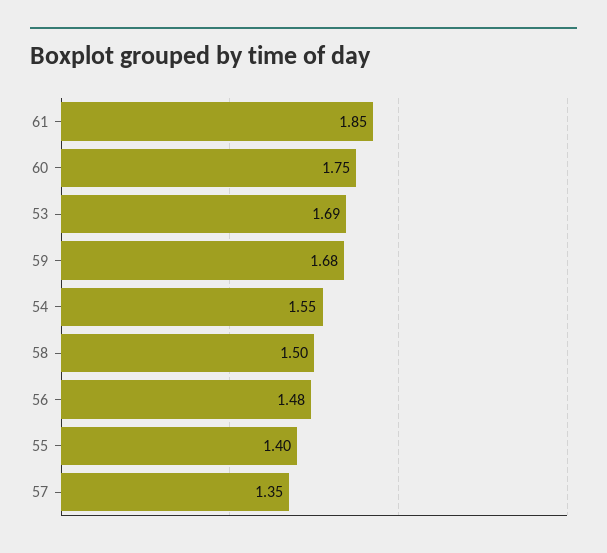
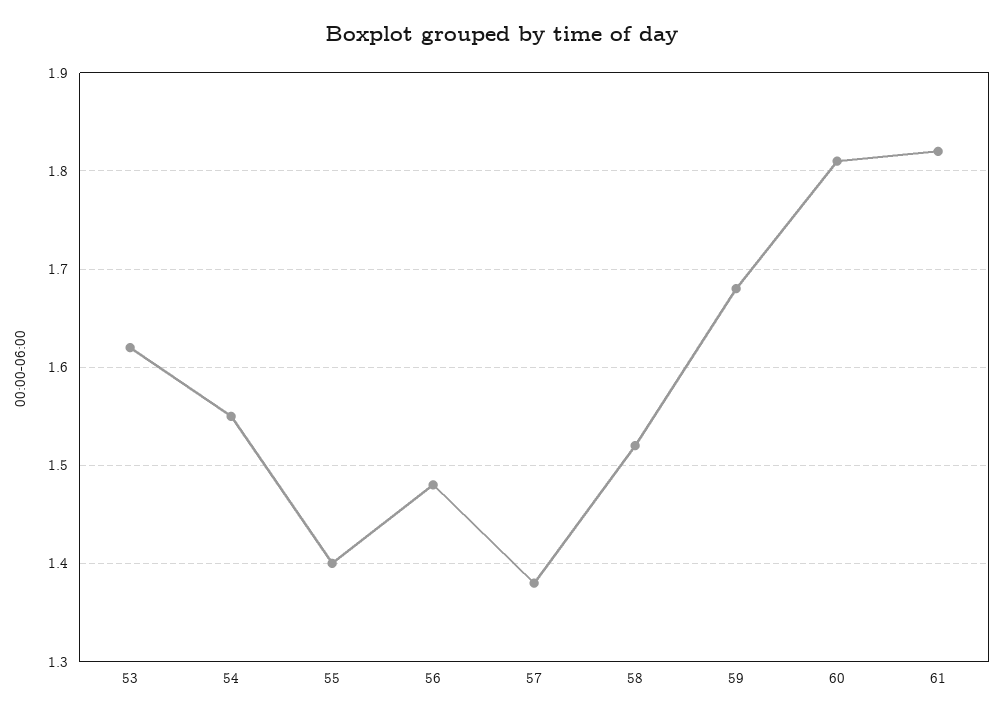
61: 1.85 -> 1.82
60: 1.75 -> 1.81
53: 1.69 -> 1.62
58: 1.5 -> 1.52
57: 1.35 -> 1.38

